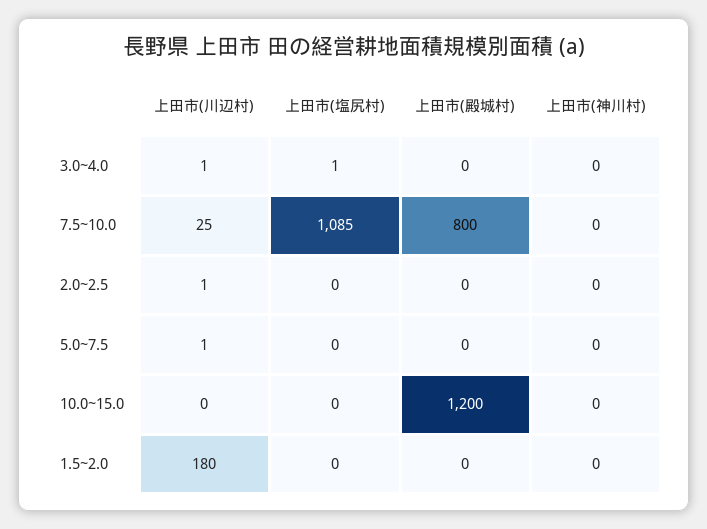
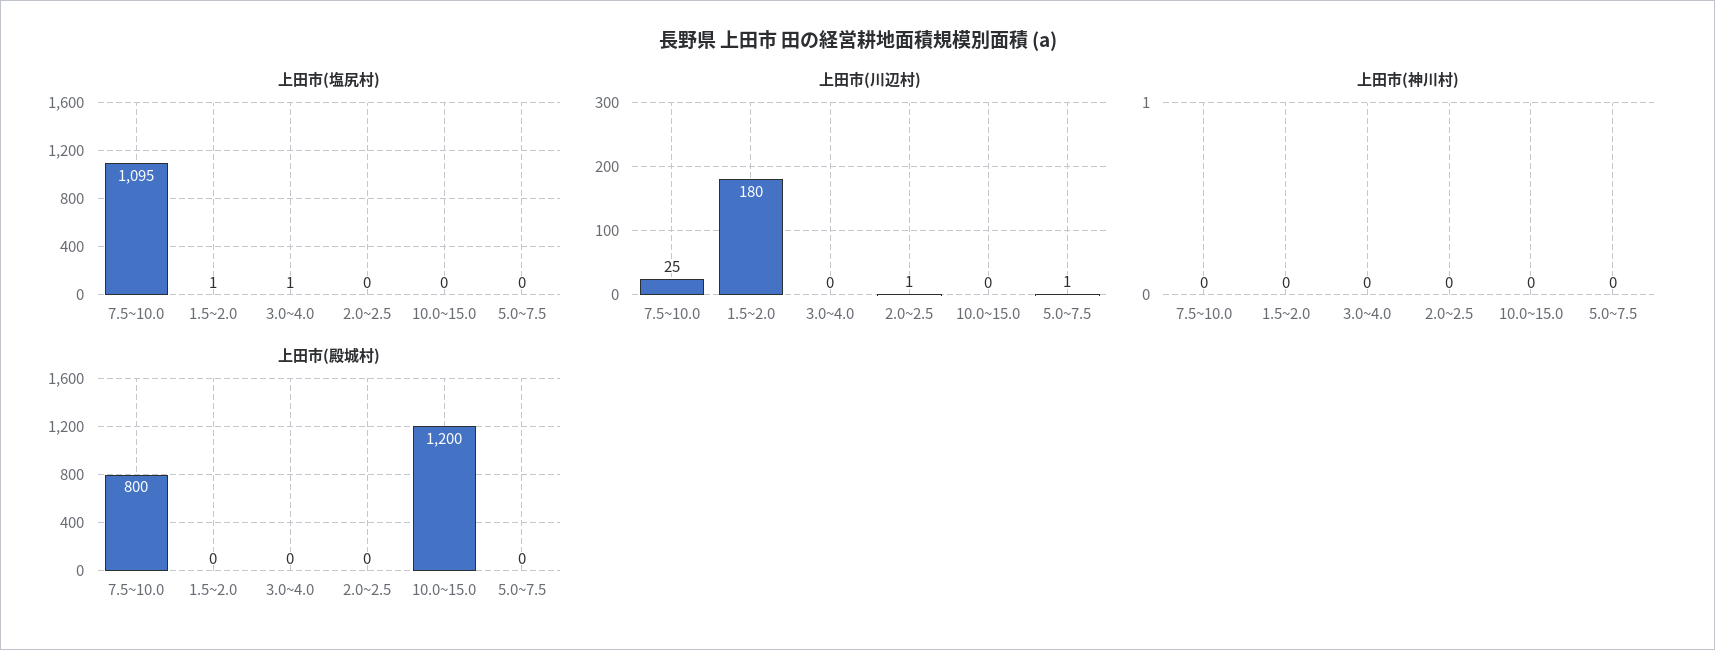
上田市(川辺村), 3.0~4.0: 1 -> 0
上田市(塩尻村), 7.5~10.0: 1085 -> 1095
上田市(塩尻村), 1.5~2.0: 0 -> 1

